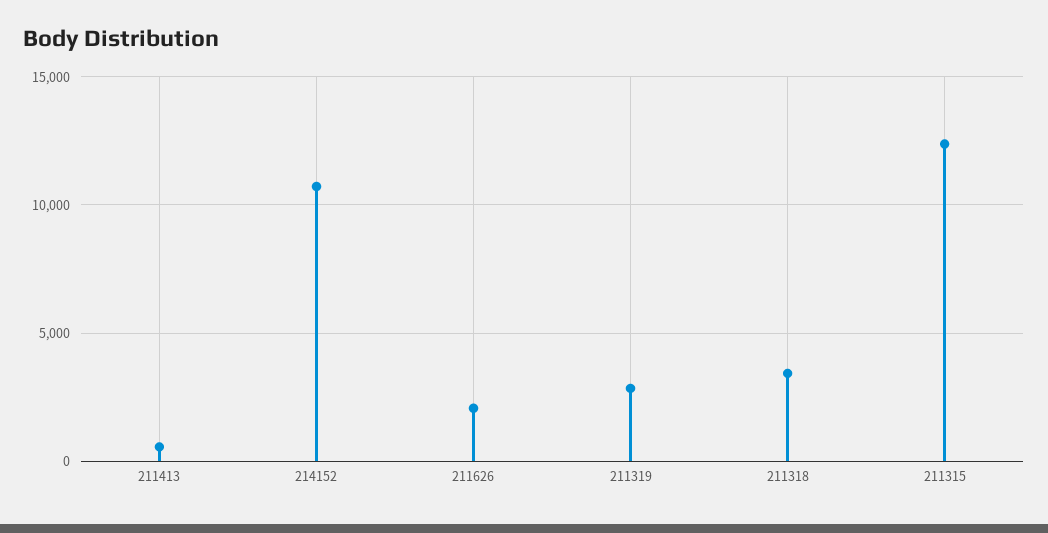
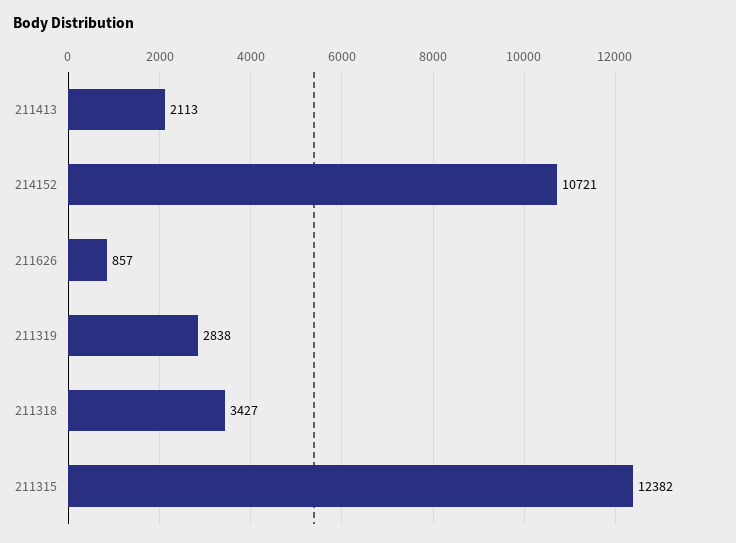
211413: 500 -> 2113
211626: 2000 -> 857

